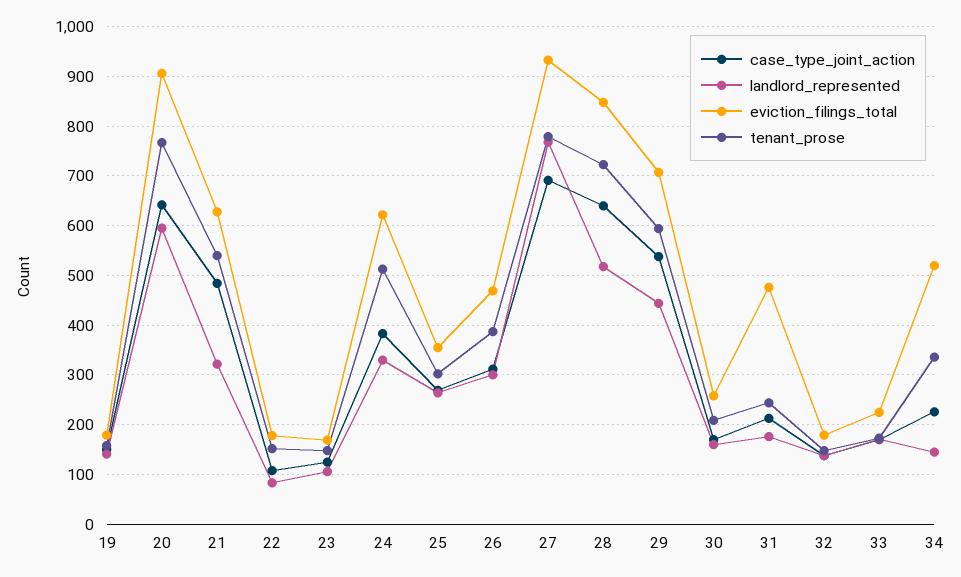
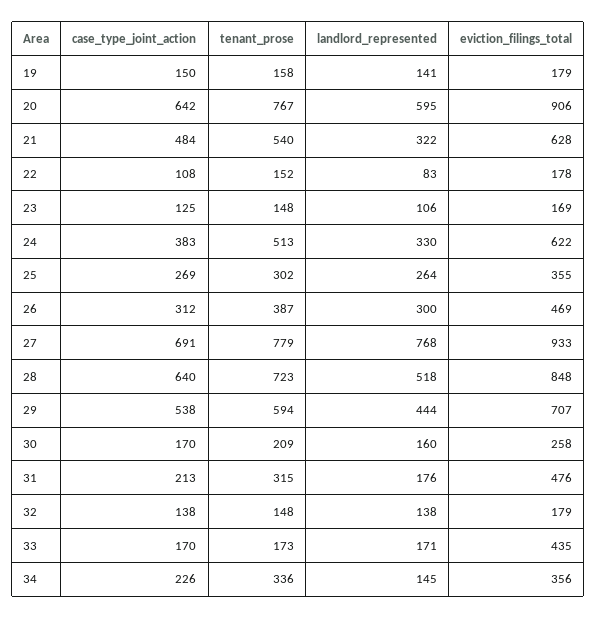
tenant_prose, 31: 240 -> 315
eviction_filings_total, 33: 220 -> 435
eviction_filings_total, 34: 520 -> 356

